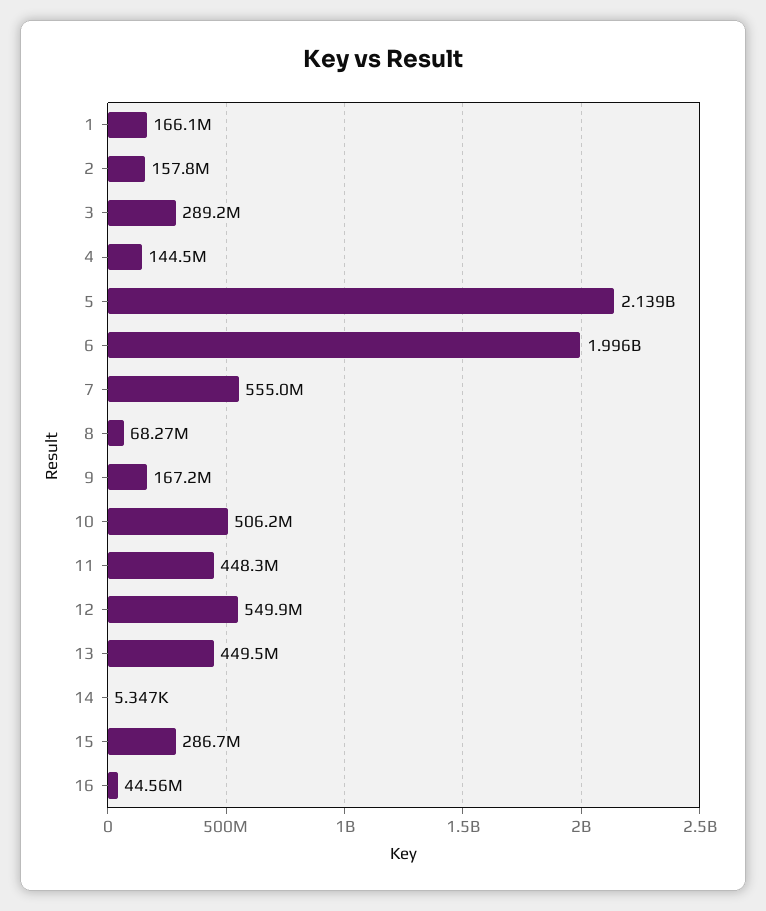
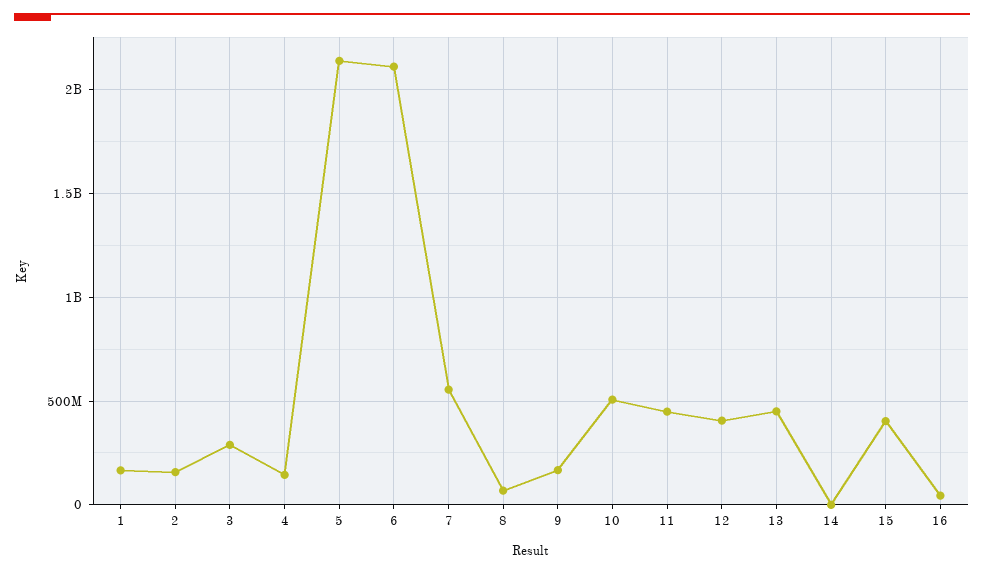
6: 1996000000 -> 2100000000
12: 549900000 -> 400000000
15: 286700000 -> 400000000

